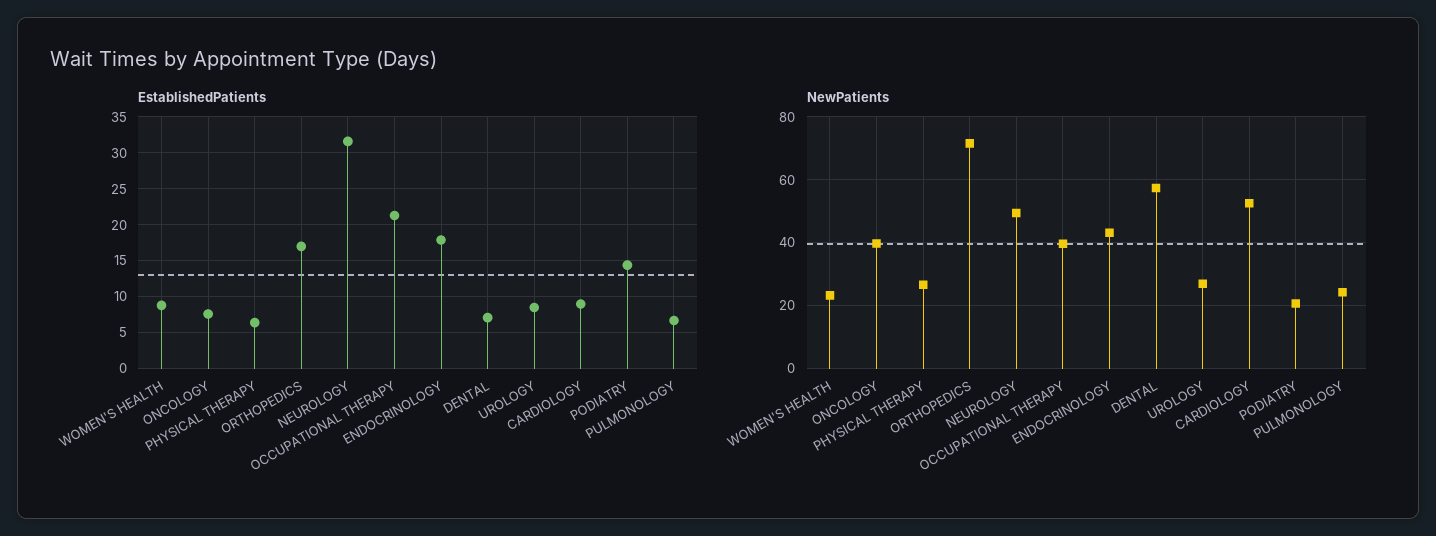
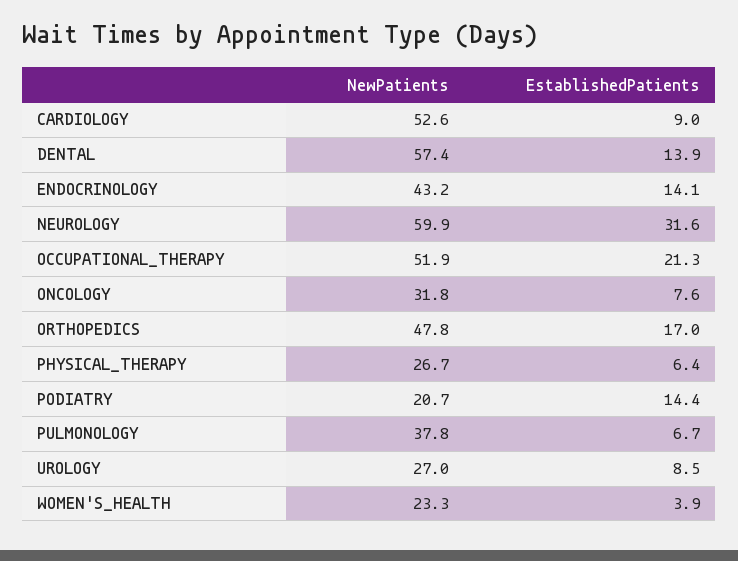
EstablishedPatients, WOMEN'S HEALTH: 9 -> 3.9
EstablishedPatients, ENDOCRINOLOGY: 18 -> 14.1
EstablishedPatients, DENTAL: 7 -> 13.9
NewPatients, ONCOLOGY: 40 -> 31.8
NewPatients, ORTHOPEDICS: 72 -> 47.8
NewPatients, NEUROLOGY: 50 -> 59.9
NewPatients, OCCUPATIONAL THERAPY: 40 -> 51.9
NewPatients, PULMONOLOGY: 24 -> 37.8

